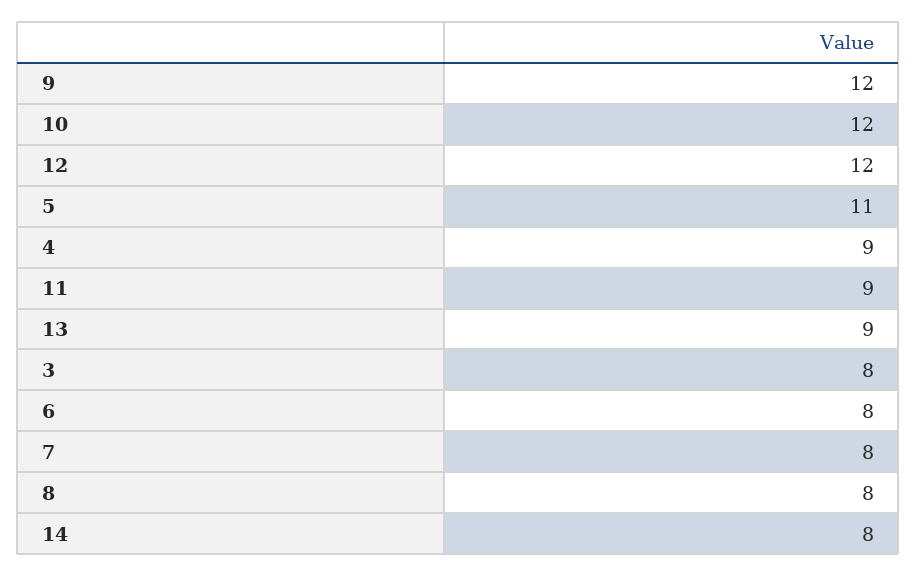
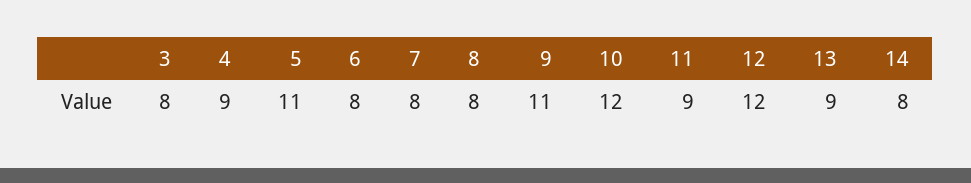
9: 12 -> 11

